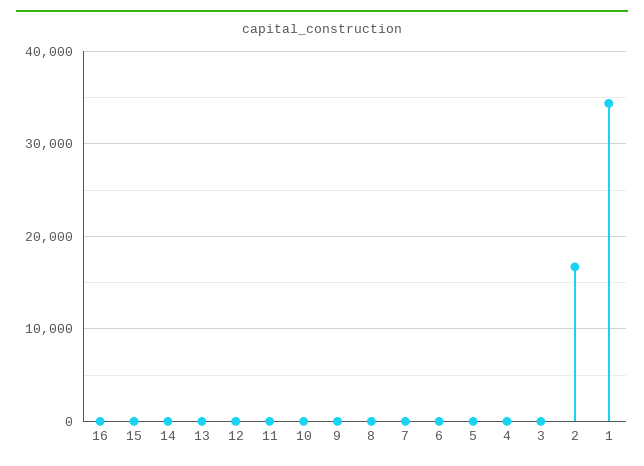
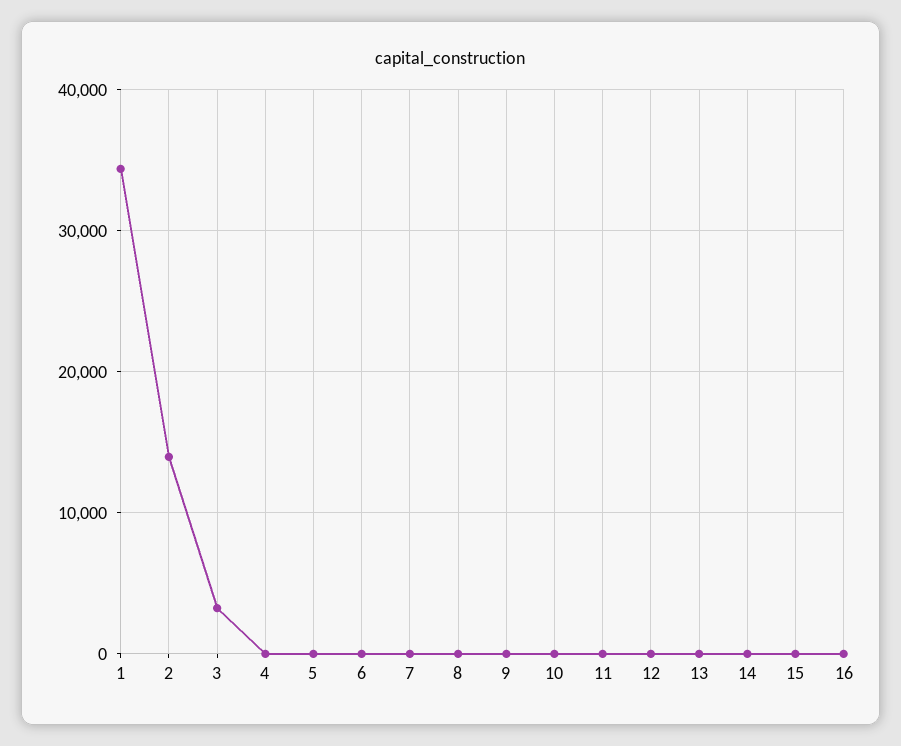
3: 0 -> 3000
2: 17000 -> 14000

